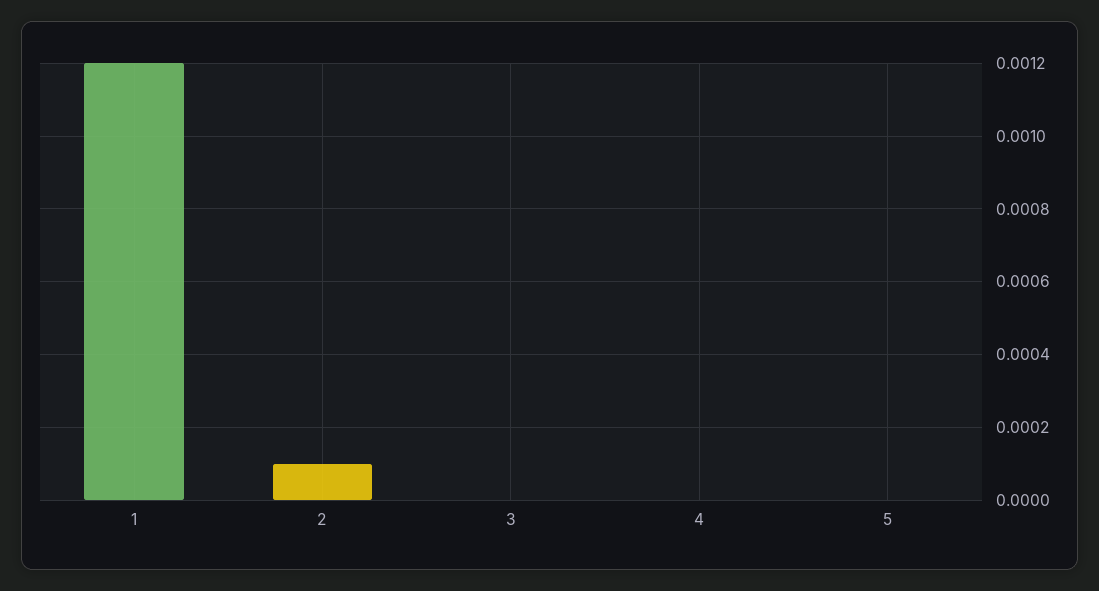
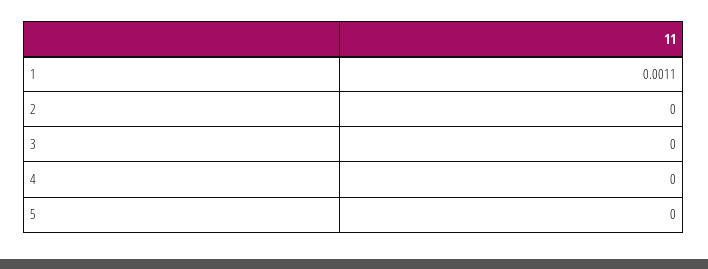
1: 0.0012 -> 0.0011
2: 0.0001 -> 0

